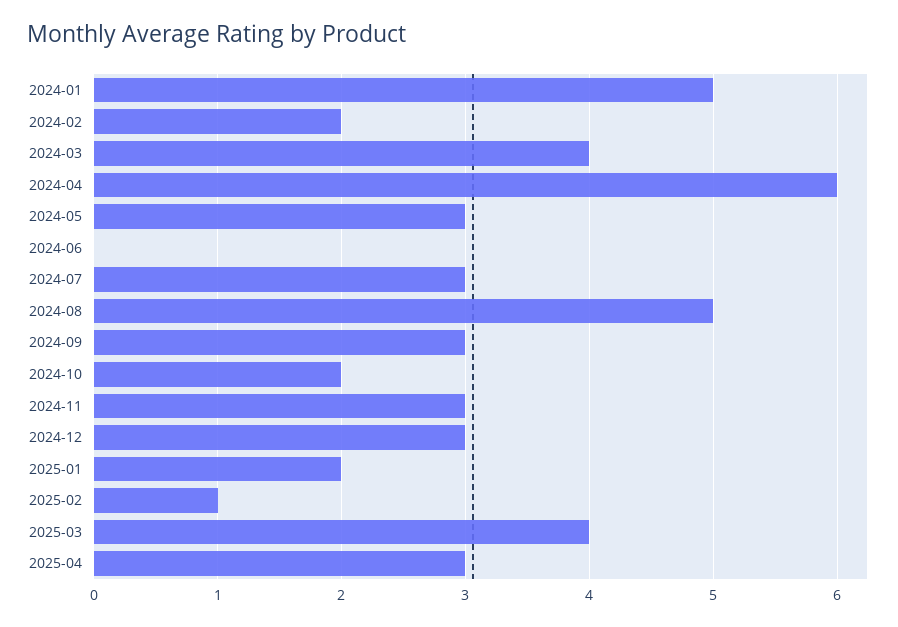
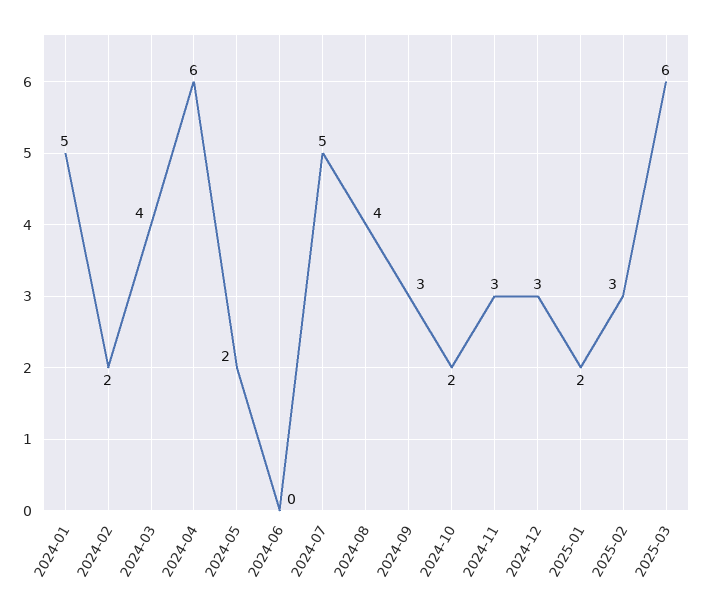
2024-05: 3 -> 2
2024-07: 3 -> 5
2024-08: 5 -> 4
2025-02: 1 -> 3
2025-03: 4 -> 6
2025-04: 3 -> none

